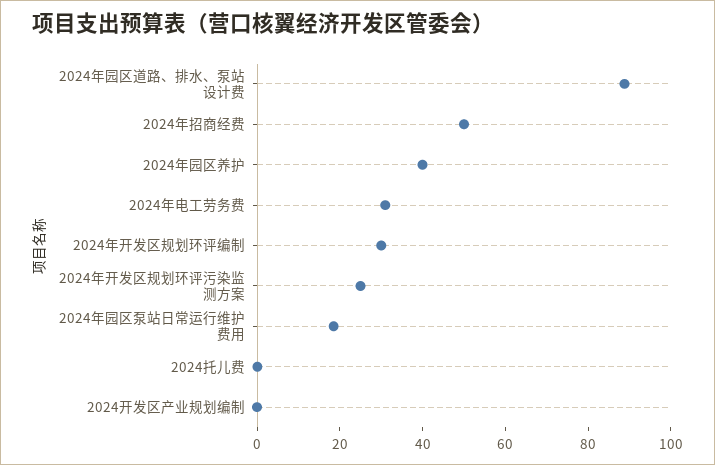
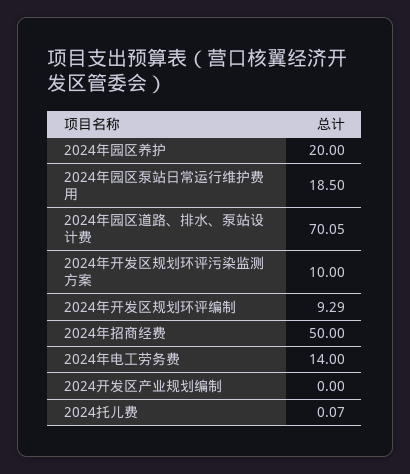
2024年园区道路、排水、泵站设计费: 90 -> 70.05
2024年园区养护: 40 -> 20
2024年电工劳务费: 30 -> 14
2024年开发区规划环评编制: 30 -> 9.29
2024年开发区规划环评污染监测方案: 25 -> 10

